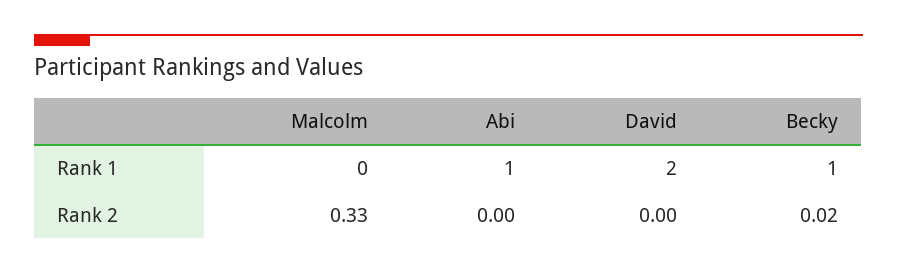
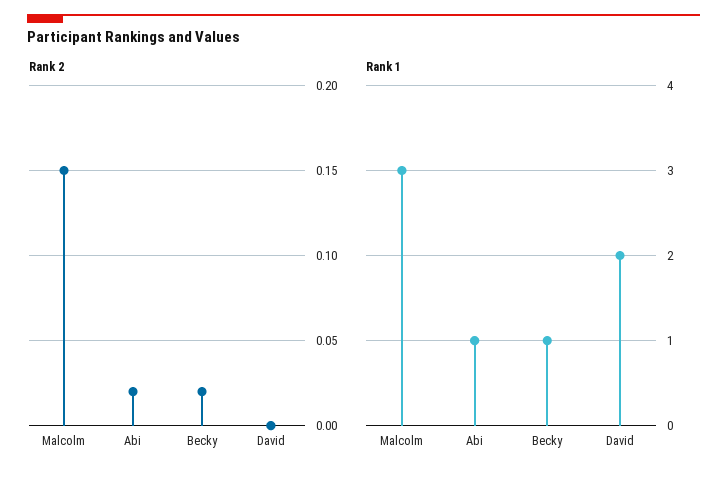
Rank 1, Malcolm: 0 -> 3
Rank 2, Malcolm: 0.33 -> 0.15
Rank 2, Abi: 0 -> 0.02

